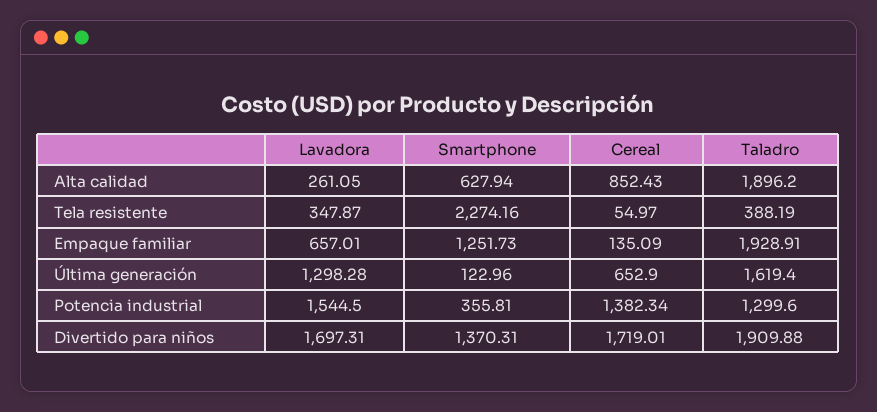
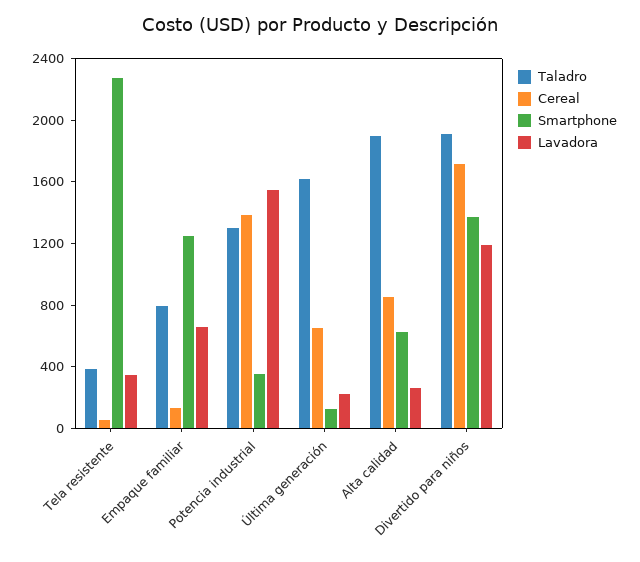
Taladro, Empaque familiar: 1928.91 -> 800
Lavadora, Última generación: 1298.28 -> 200
Lavadora, Divertido para niños: 1697.31 -> 1200

